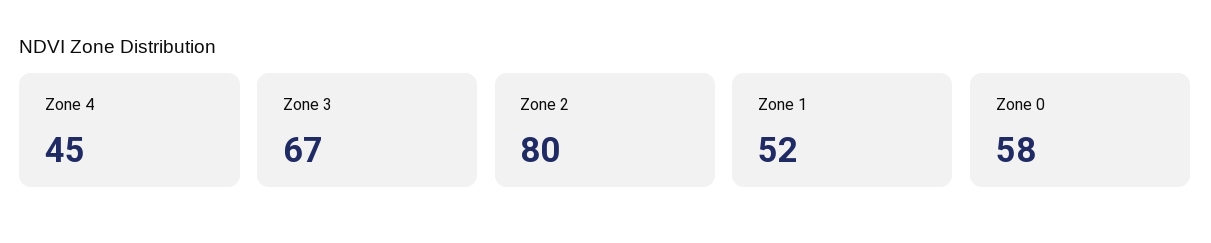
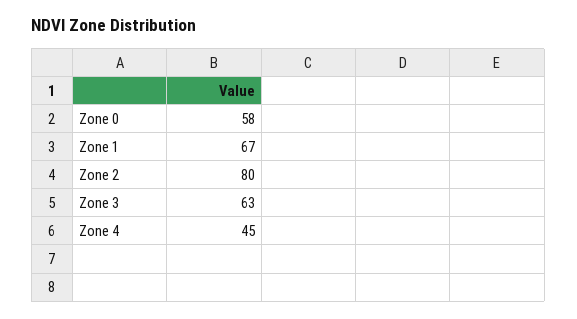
Zone 3: 67 -> 63
Zone 1: 52 -> 67

